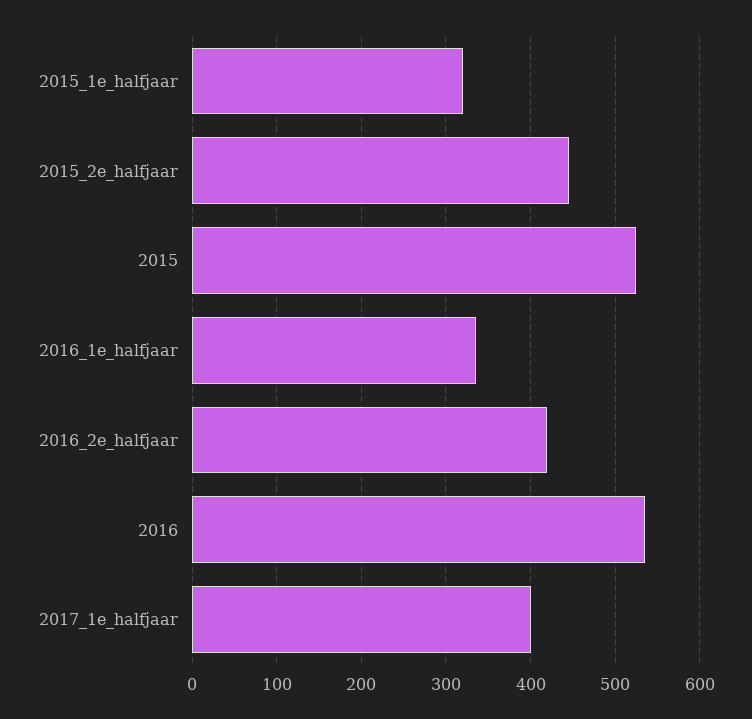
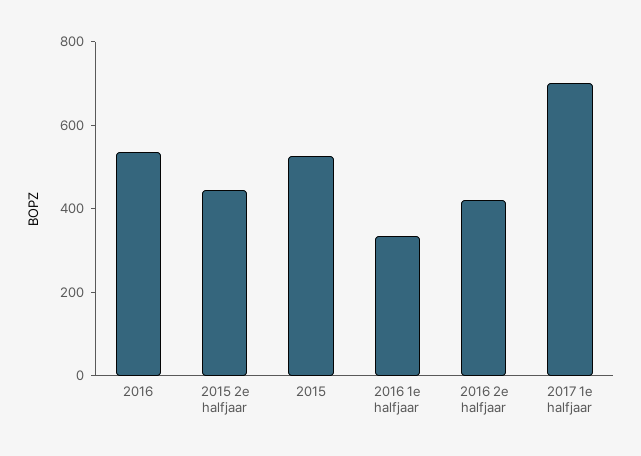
2015_1e_halfjaar: 320 -> none
2017_1e_halfjaar: 400 -> 700

